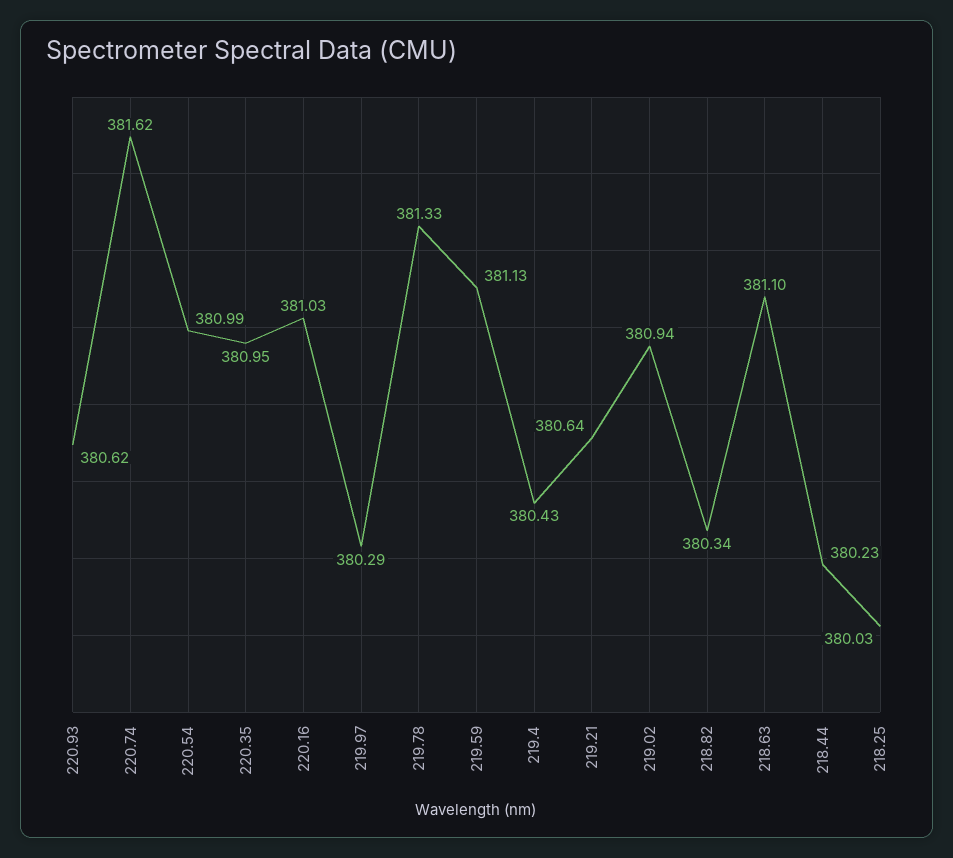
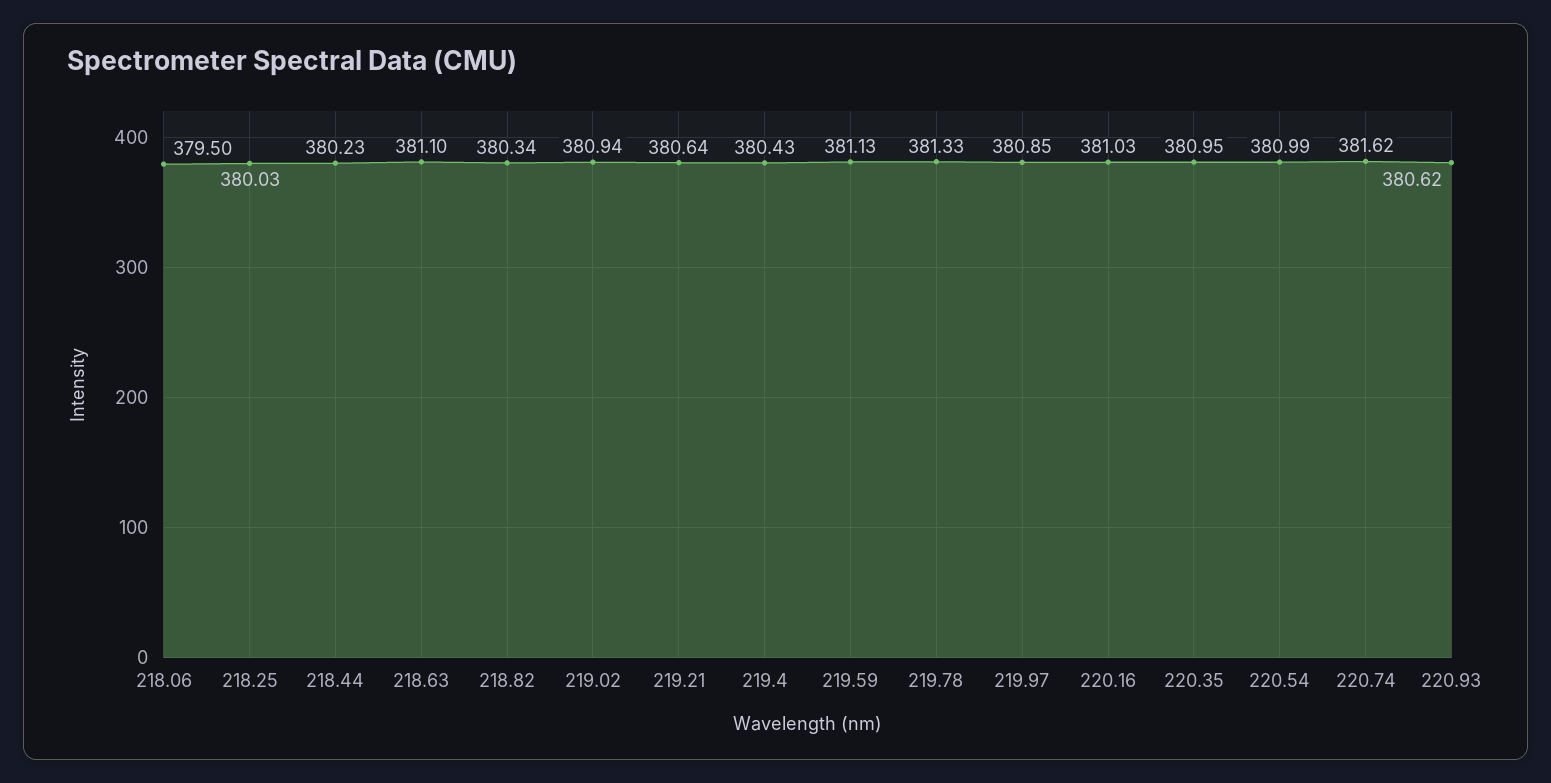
219.97: 380.29 -> 380.85
218.06: none -> 379.5

